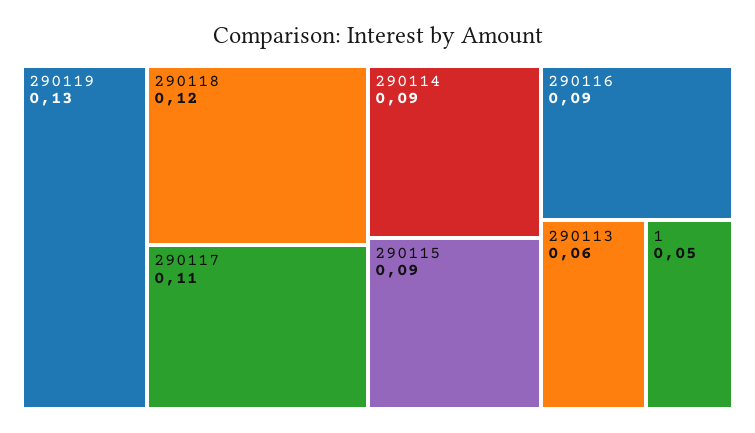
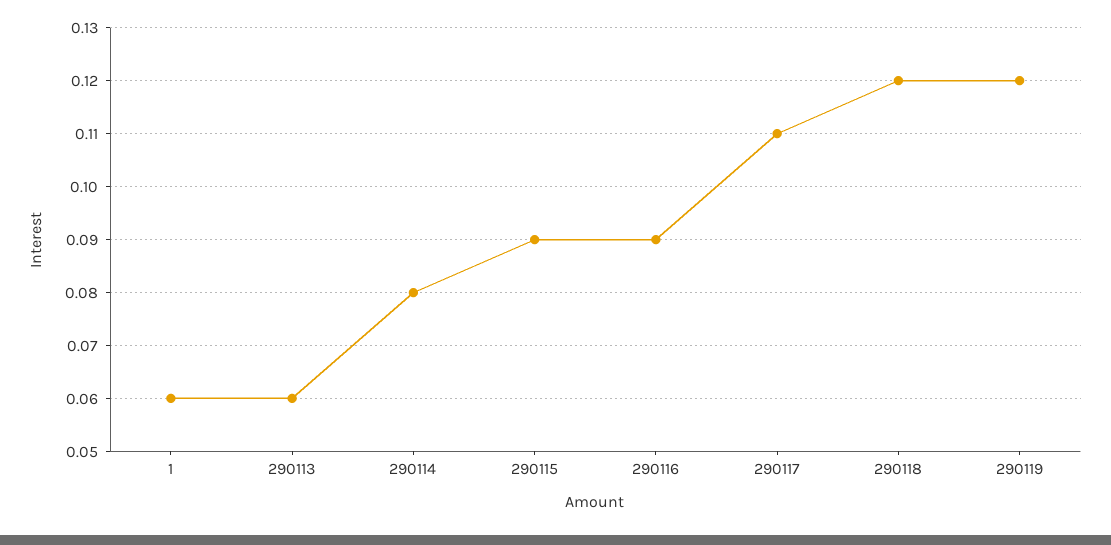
290119: 0.13 -> 0.12
290114: 0.09 -> 0.08
1: 0.05 -> 0.06

